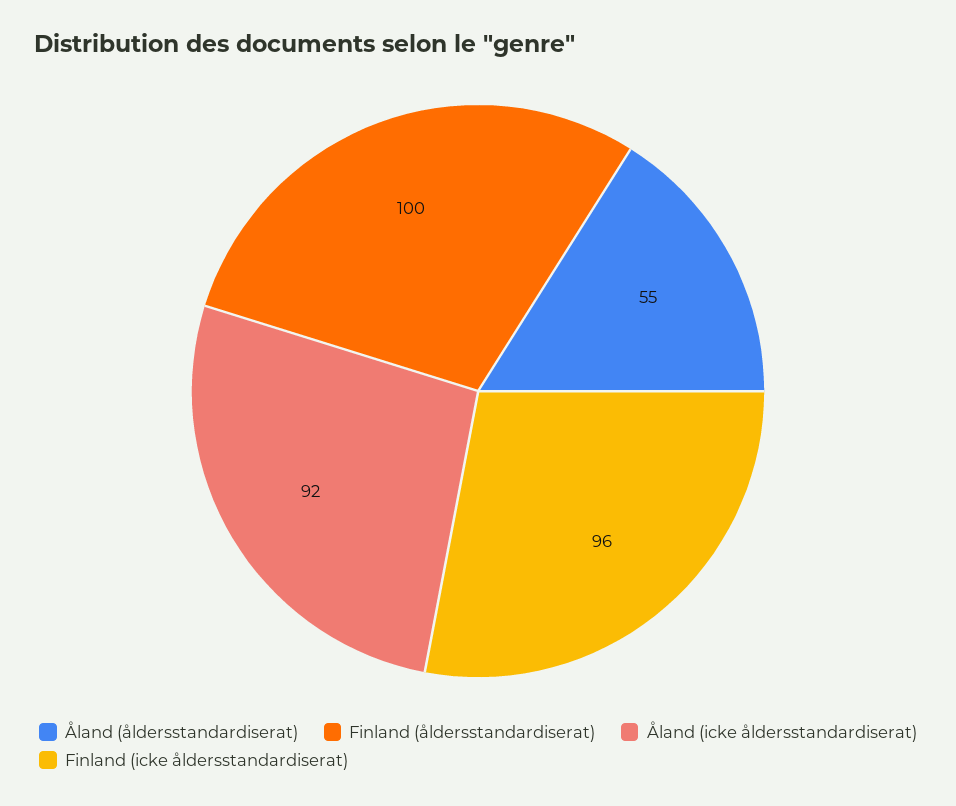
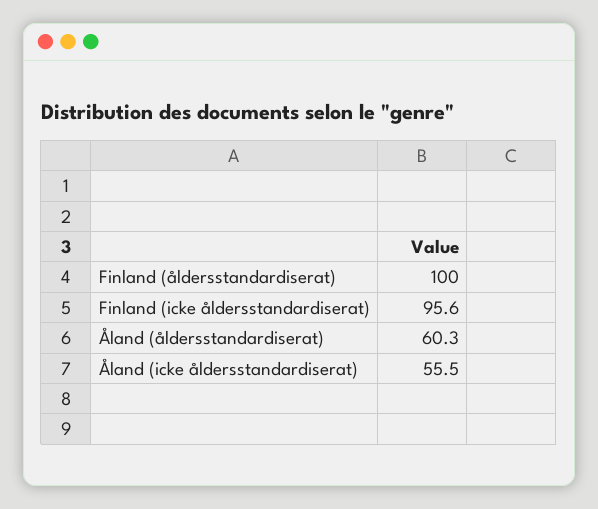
Åland (åldersstandardiserat): 55 -> 60.3
Åland (icke åldersstandardiserat): 92 -> 55.5

